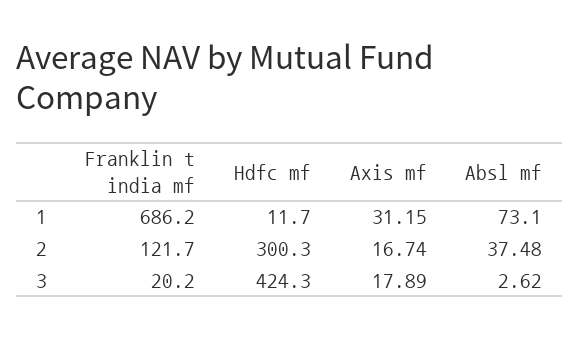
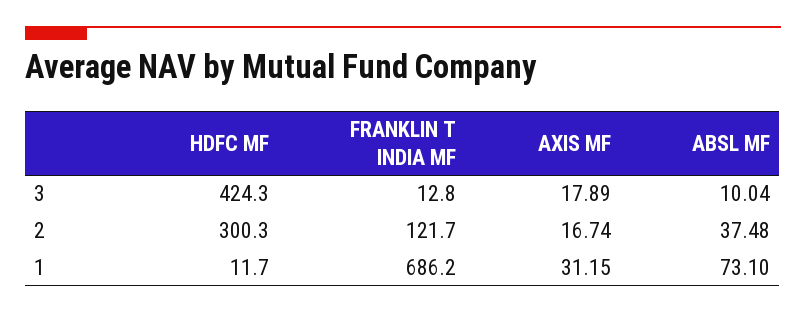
Franklin t india mf, 3: 20.2 -> 12.8
Absl mf, 3: 2.62 -> 10.04

